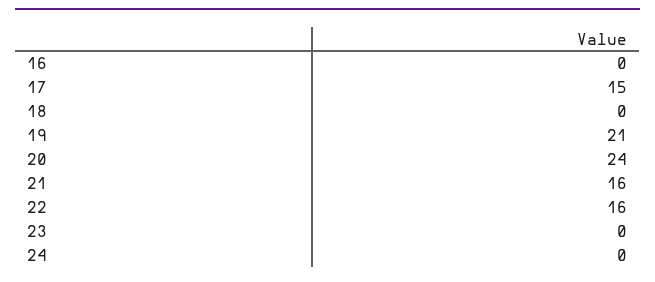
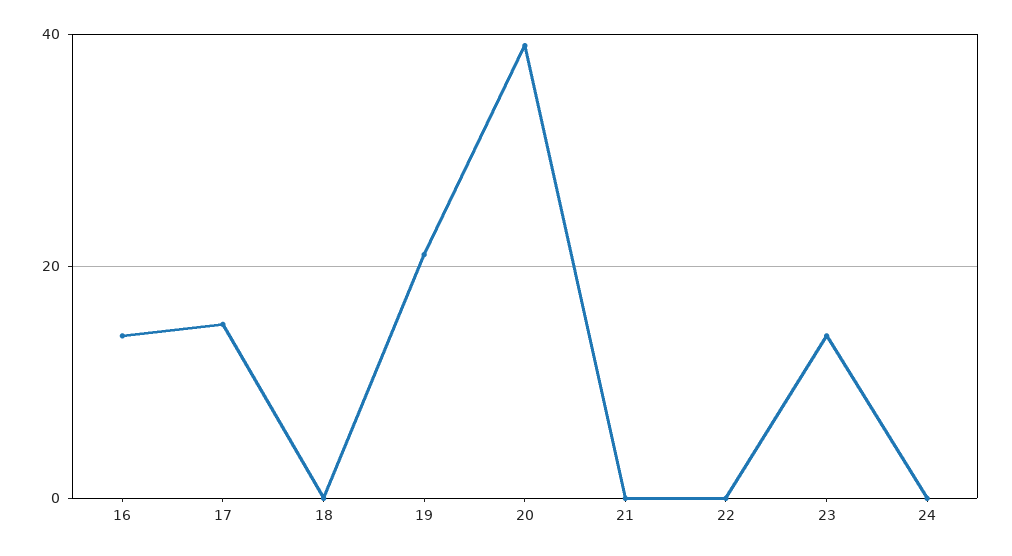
16: 0 -> 15
20: 24 -> 40
21: 16 -> 0
22: 16 -> 0
23: 0 -> 15

